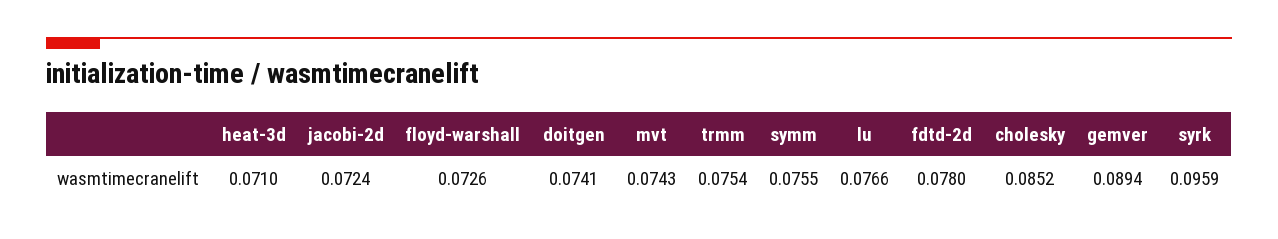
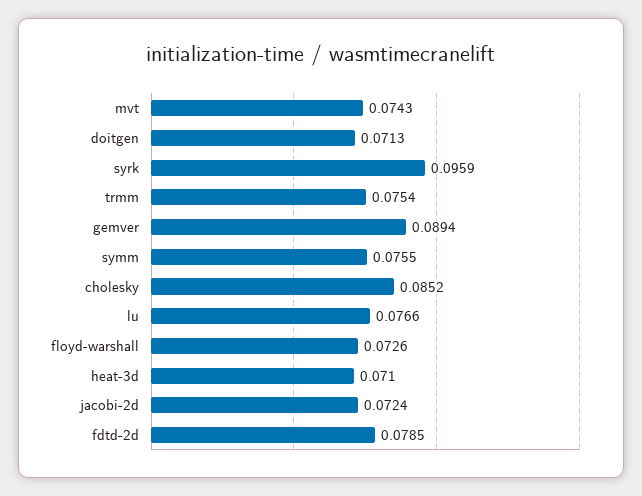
doitgen: 0.0741 -> 0.0713
fdtd-2d: 0.078 -> 0.0785

